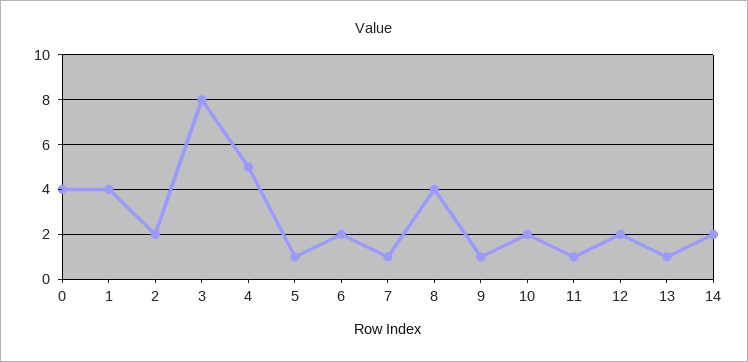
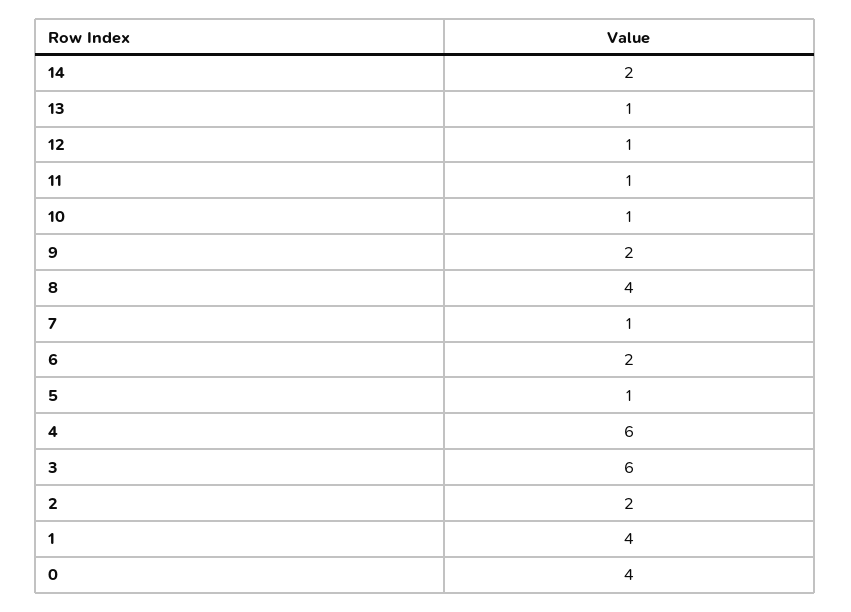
3: 8 -> 6
4: 5 -> 6
9: 1 -> 2
10: 2 -> 1
12: 2 -> 1

